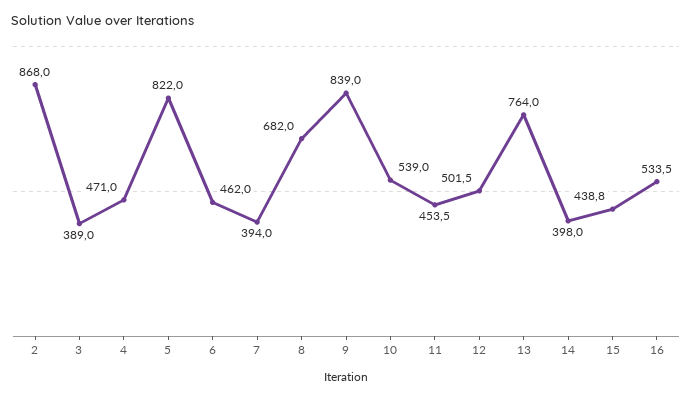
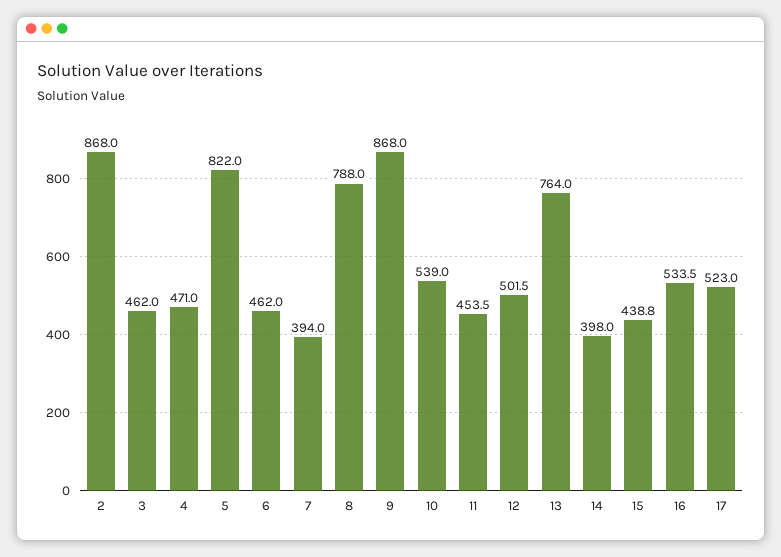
3: 389 -> 462
8: 682 -> 788
9: 839 -> 868
17: none -> 523

